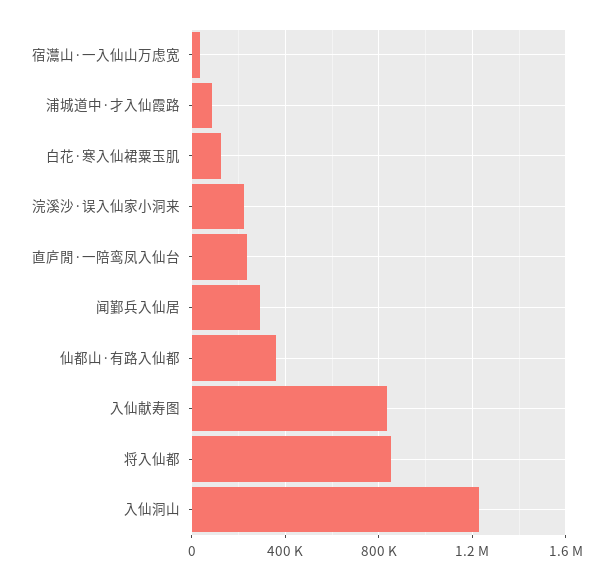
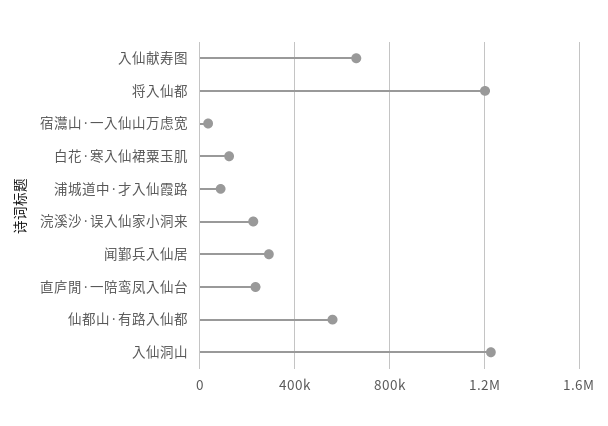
仙都山·有路入仙都: 350000 -> 550000
入仙献寿图: 850000 -> 650000
将入仙都: 850000 -> 1200000

